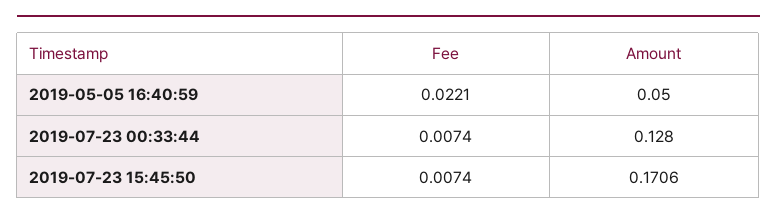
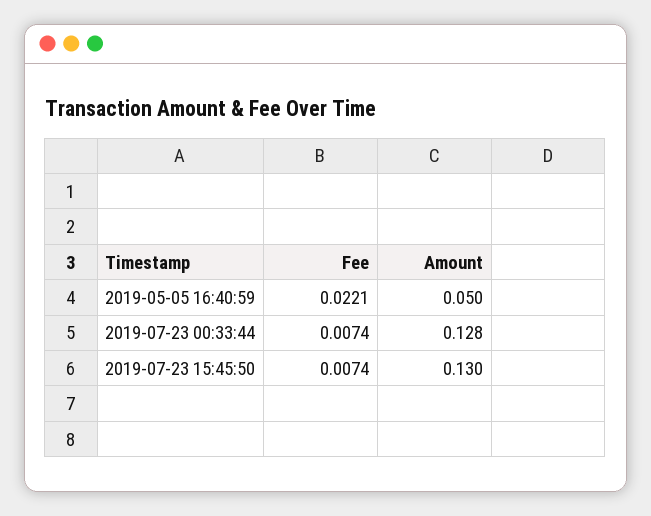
Amount, 2019-07-23 15:45:50: 0.1706 -> 0.13

